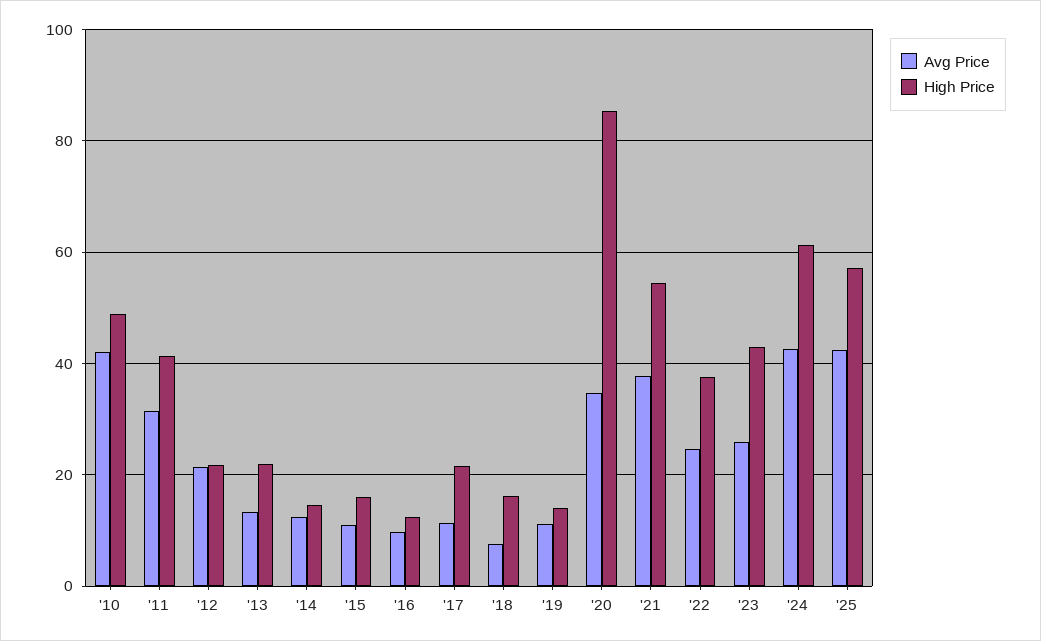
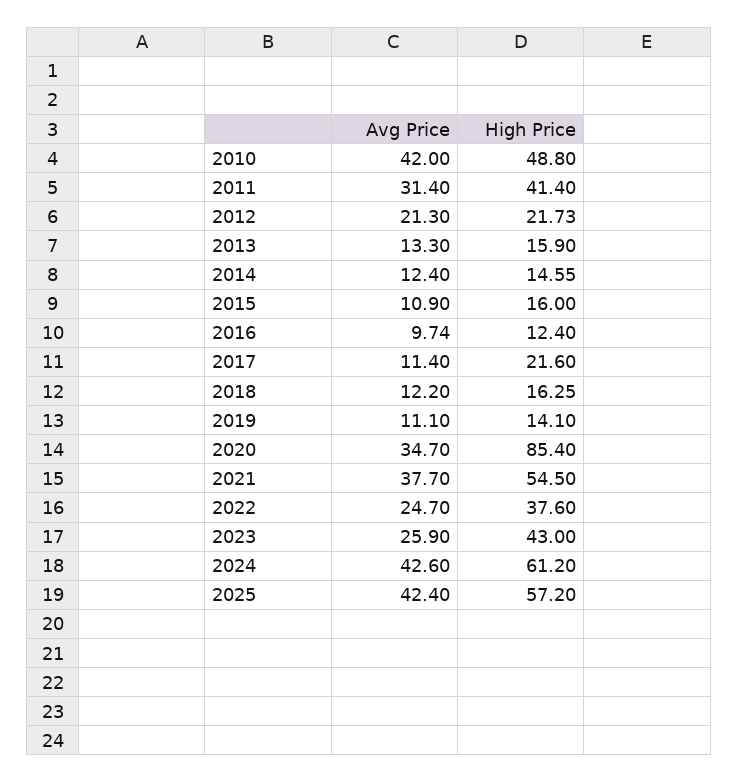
High Price, '13: 22 -> 15.9
Avg Price, '18: 8 -> 12.2

